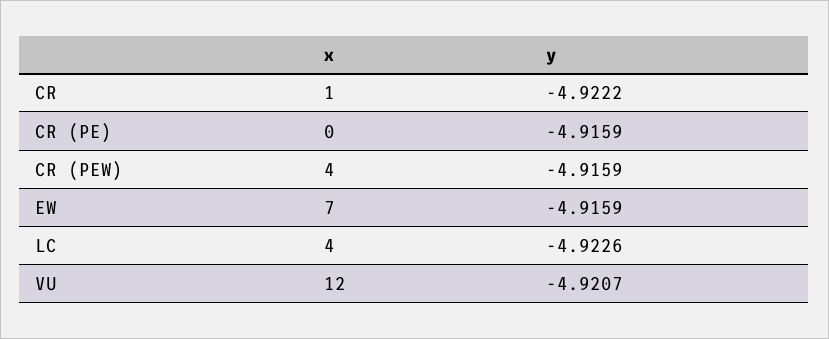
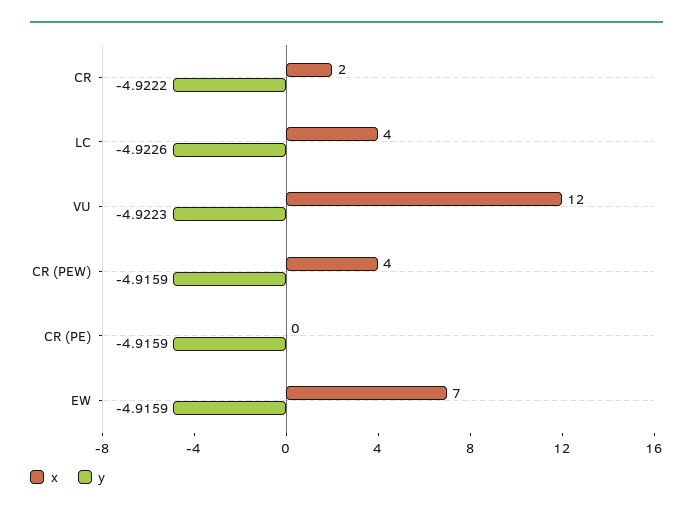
x, CR: 1 -> 2
y, VU: -4.9207 -> -4.9223

